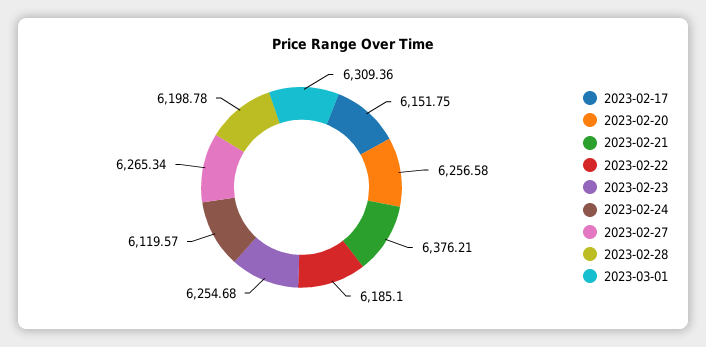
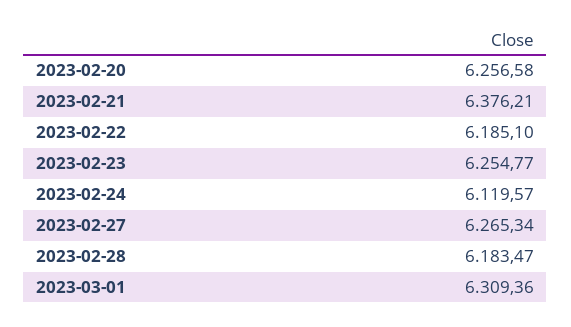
2023-02-17: 6151.75 -> none
2023-02-23: 6254.68 -> 6254.77
2023-02-28: 6198.78 -> 6183.47

